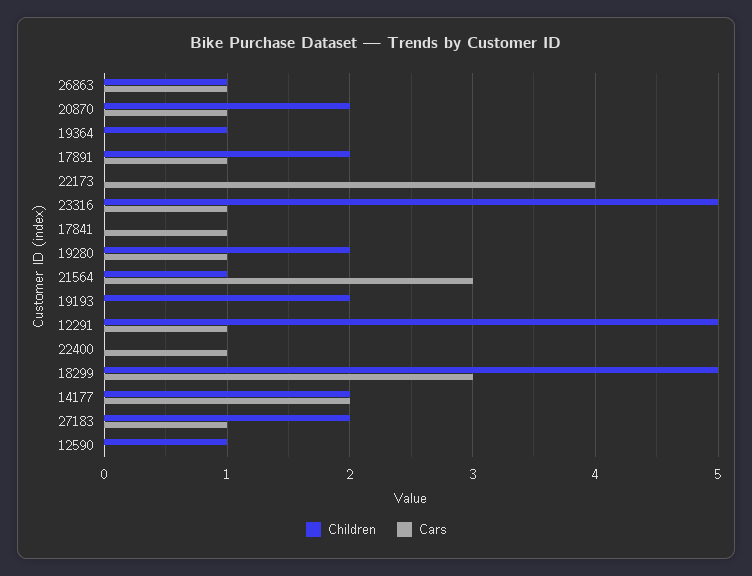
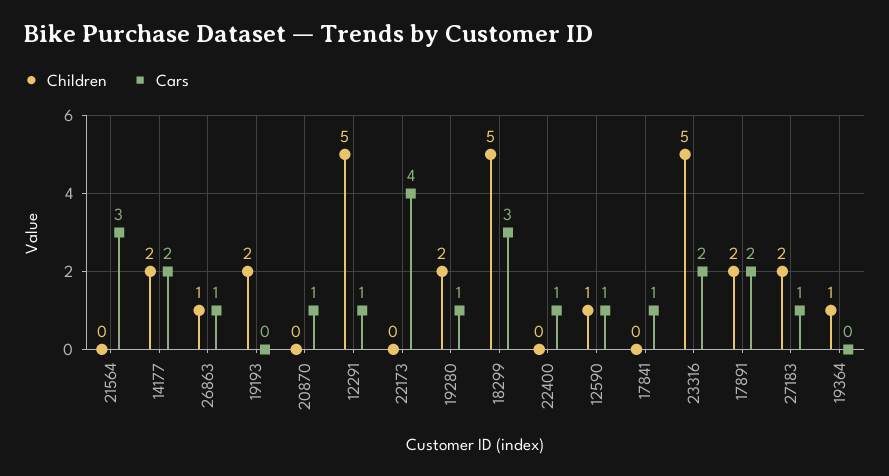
Children, 20870: 2 -> 0
Cars, 17891: 1 -> 2
Cars, 23316: 1 -> 2
Children, 21564: 1 -> 0
Cars, 12590: 0 -> 1

